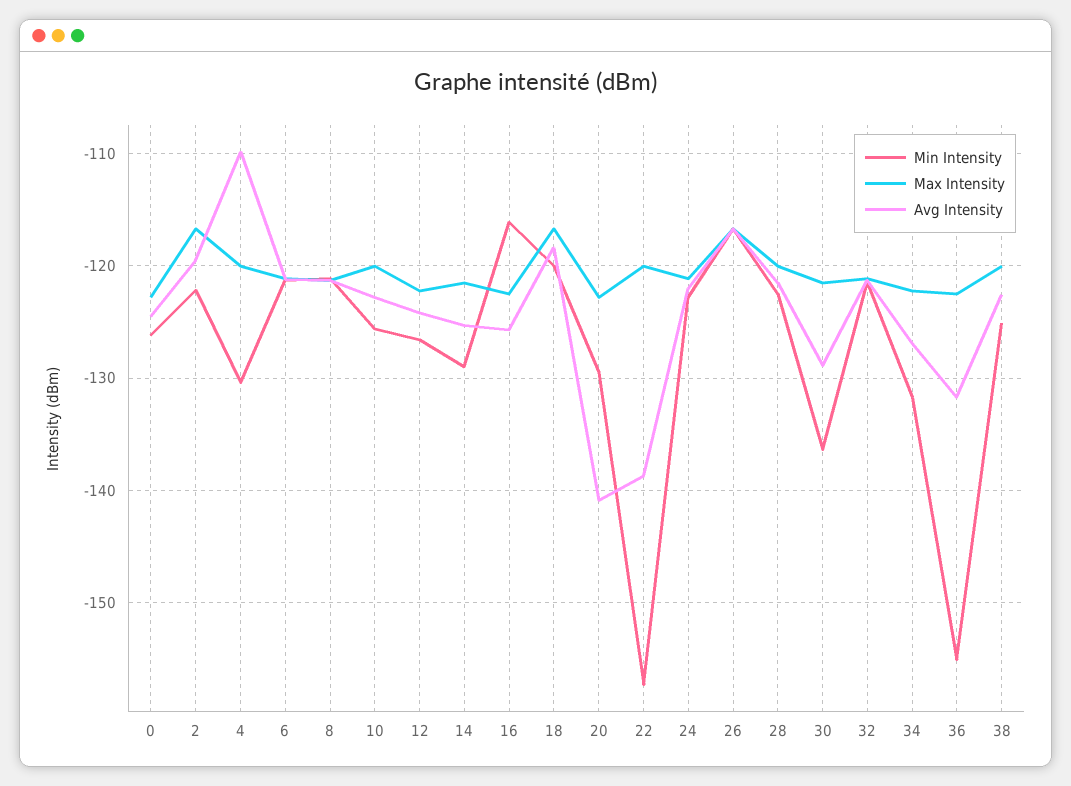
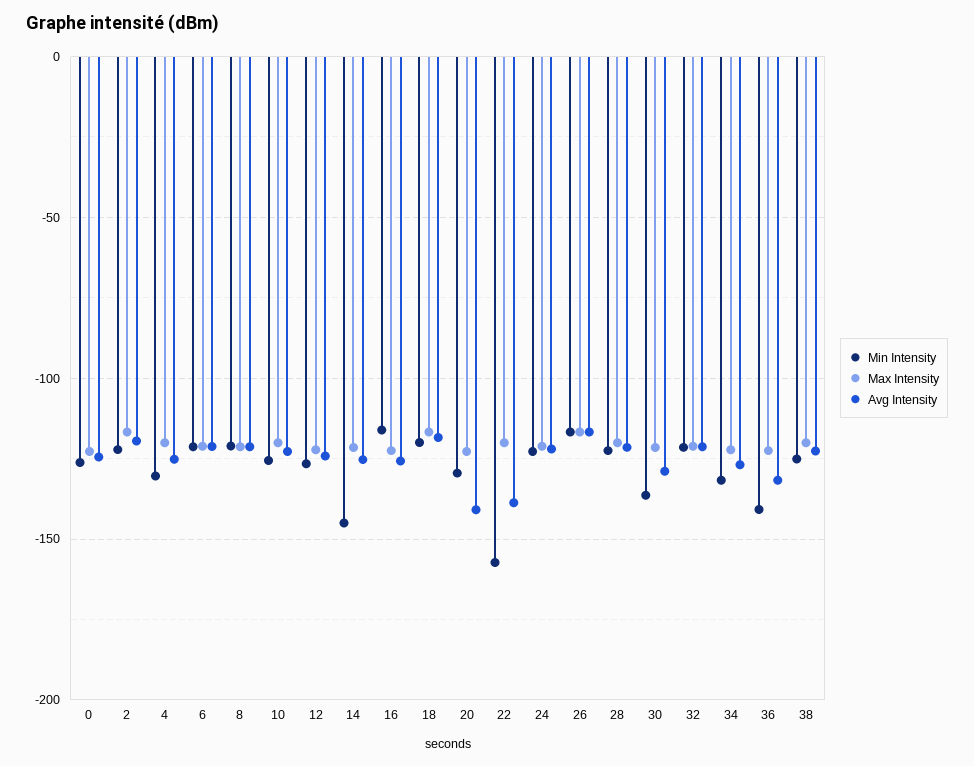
Avg Intensity, 4: -110 -> -125
Min Intensity, 14: -129 -> -145
Min Intensity, 36: -155 -> -140

